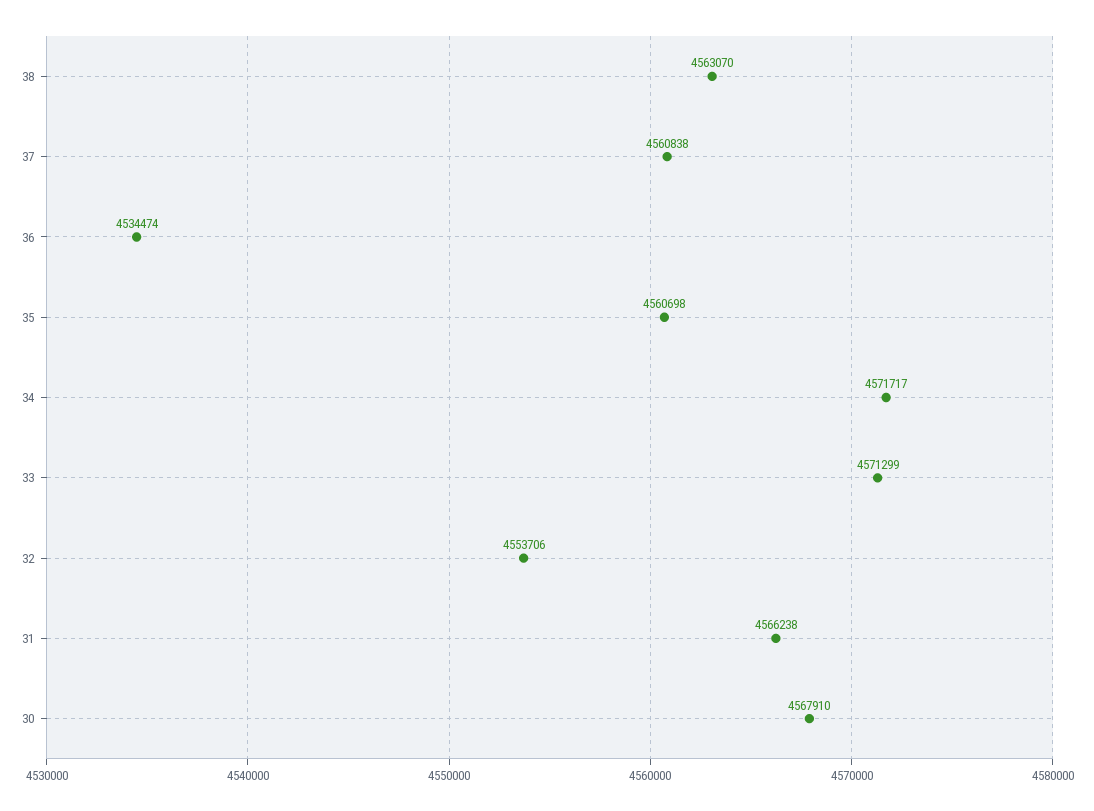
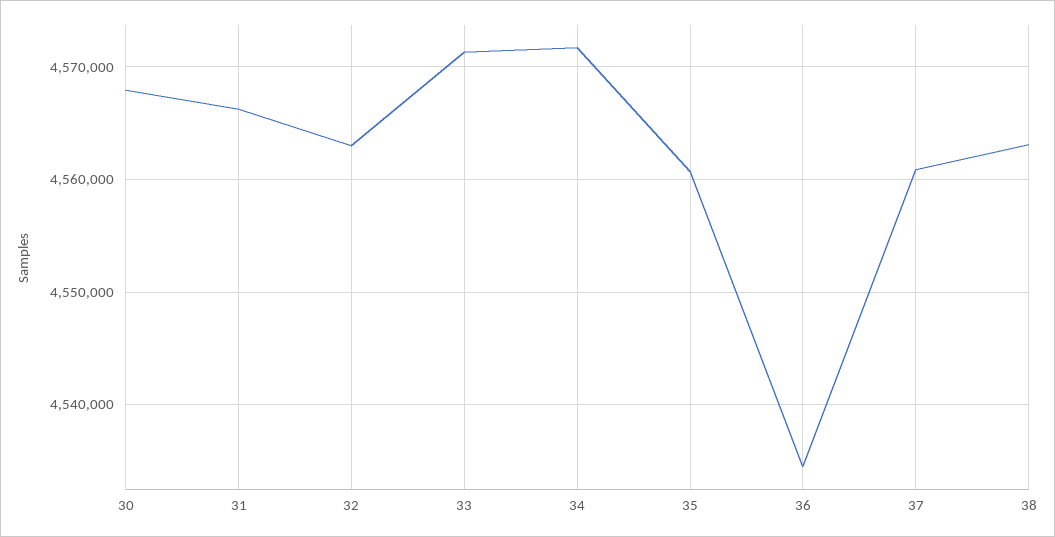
32: 4553706 -> 4563000

